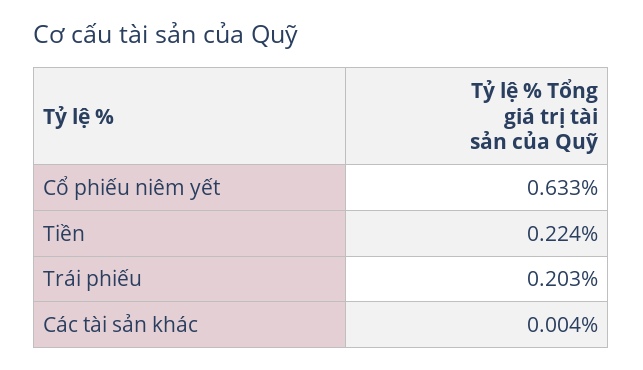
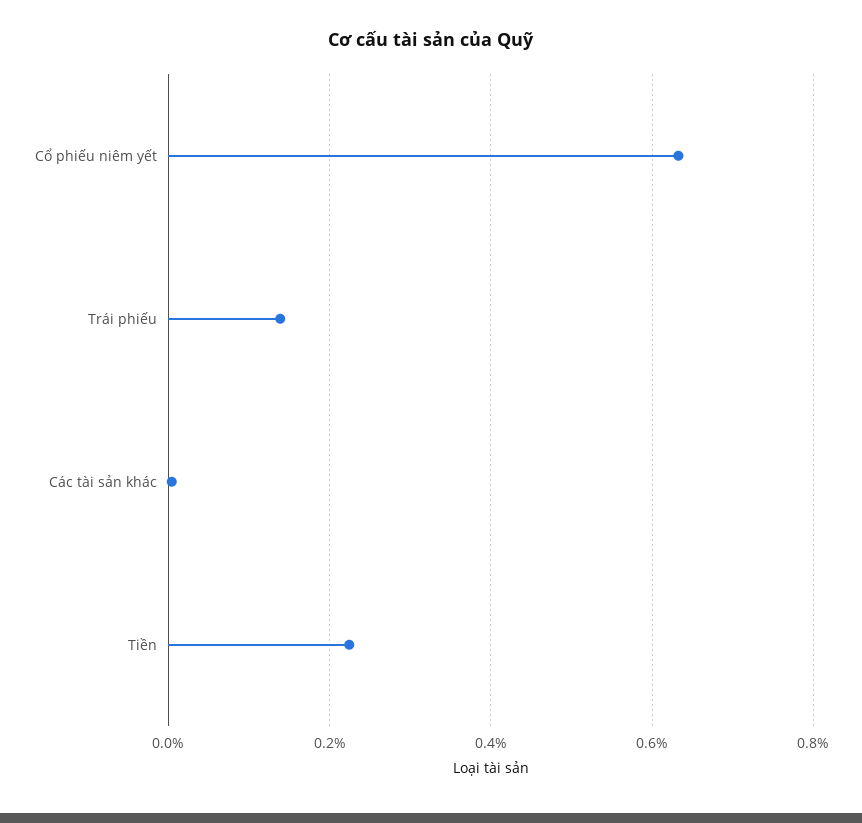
Trái phiếu: 0.203 -> 0.14

